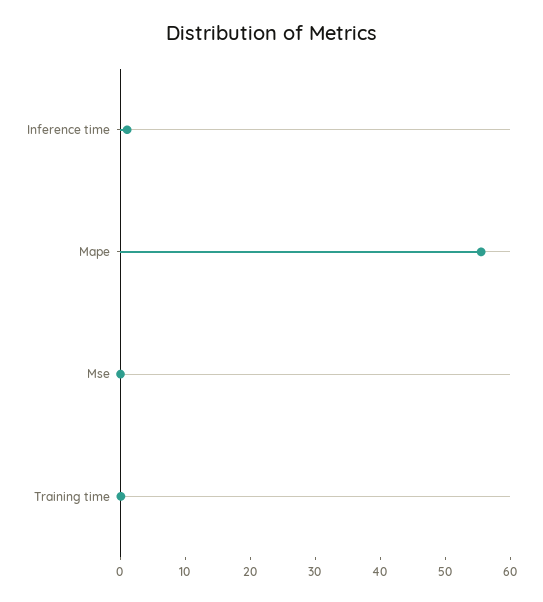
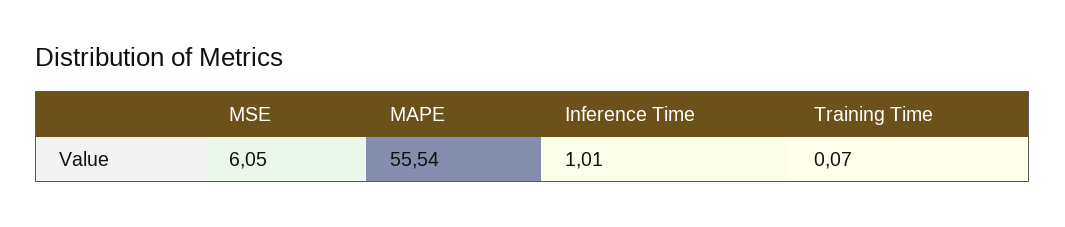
Mse: 0 -> 6.05

